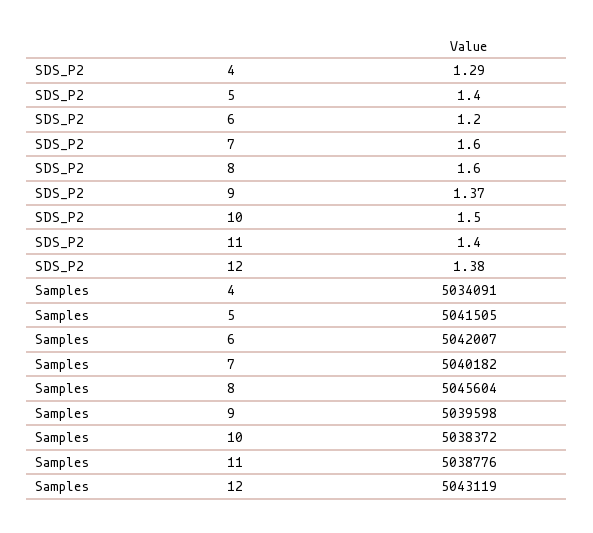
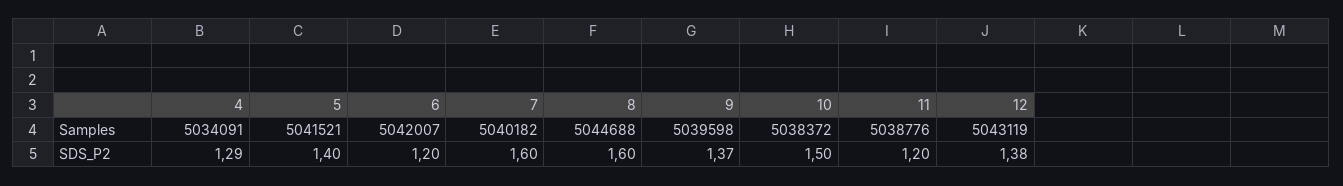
SDS_P2, 11: 1.4 -> 1.2
Samples, 5: 5041505 -> 5041521
Samples, 8: 5045604 -> 5044688

